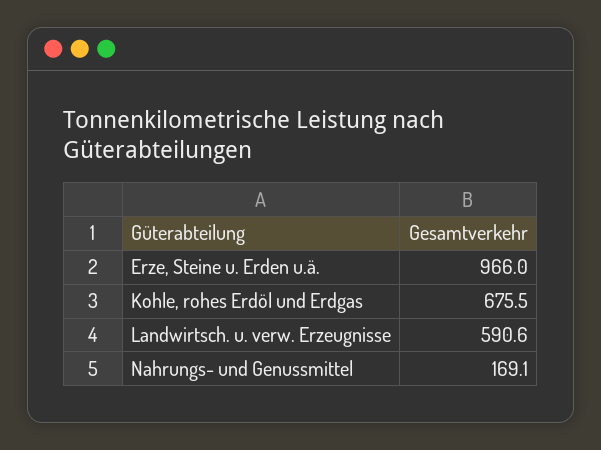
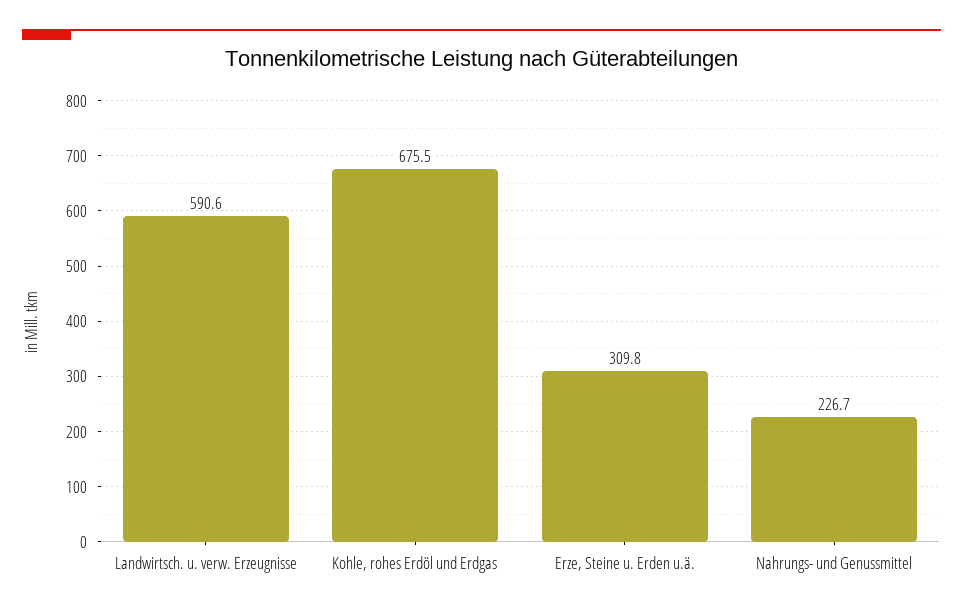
Erze, Steine u. Erden u.ä.: 966 -> 309.8
Nahrungs- und Genussmittel: 169.1 -> 226.7

